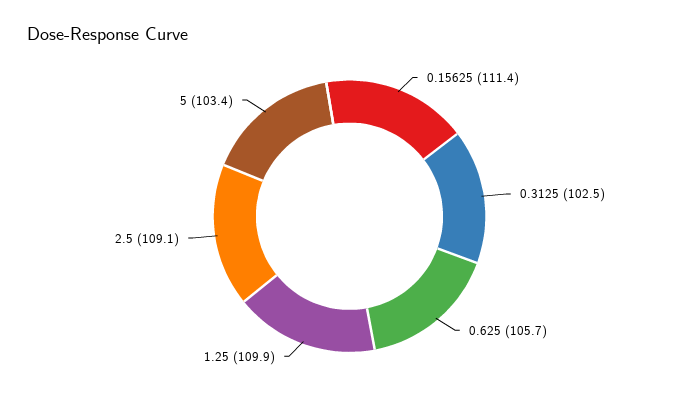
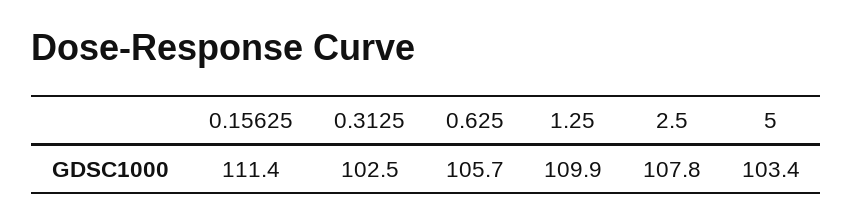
2.5: 109.1 -> 107.8

